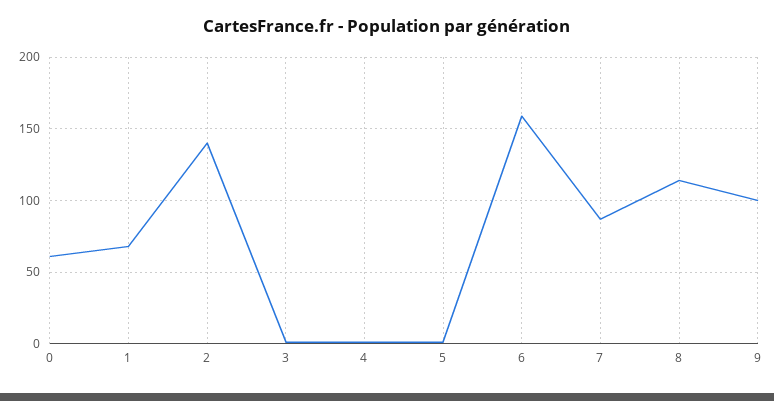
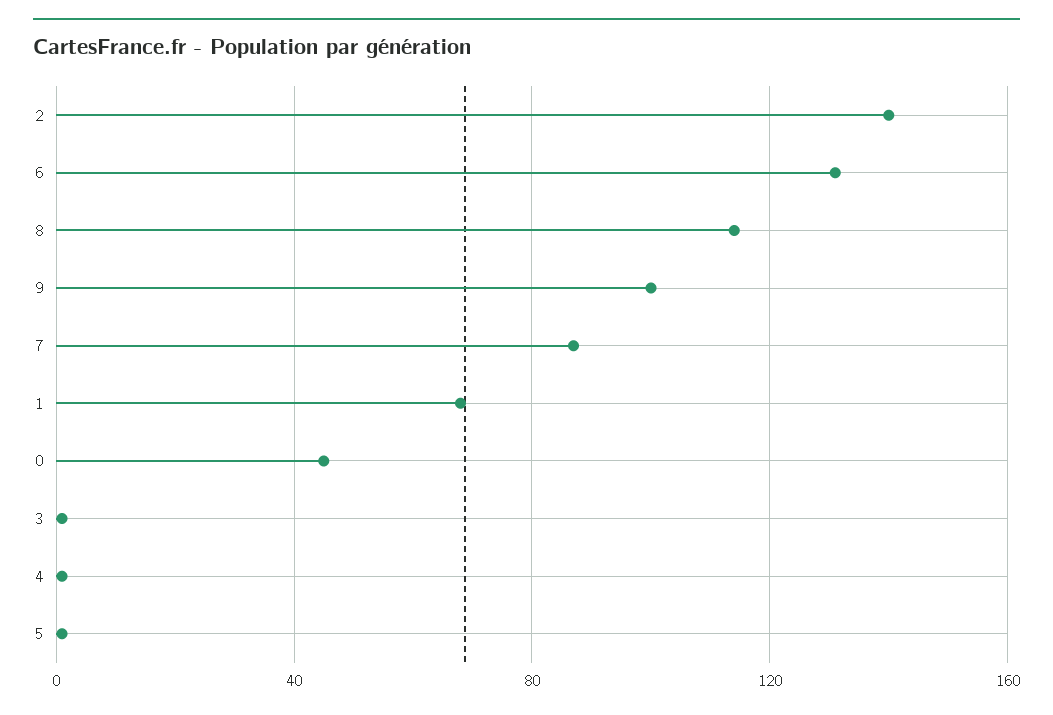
0: 60 -> 45
6: 160 -> 130

